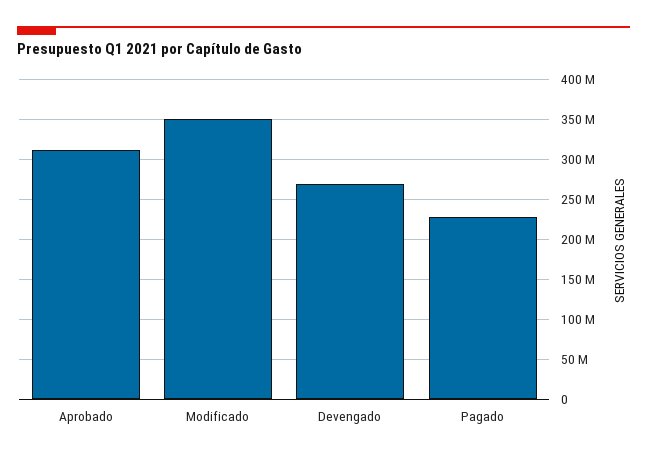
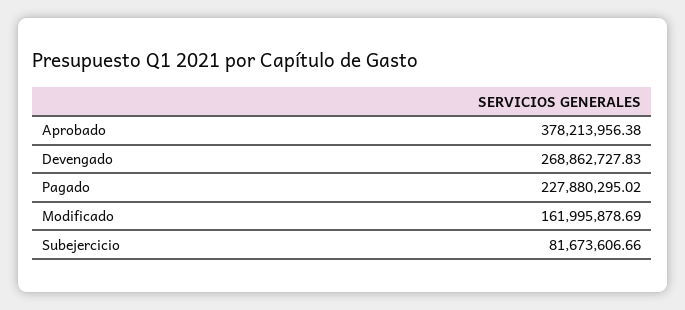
Aprobado: 310000000 -> 378213956.38
Modificado: 350000000 -> 161995878.69
Subejercicio: none -> 81673606.66

